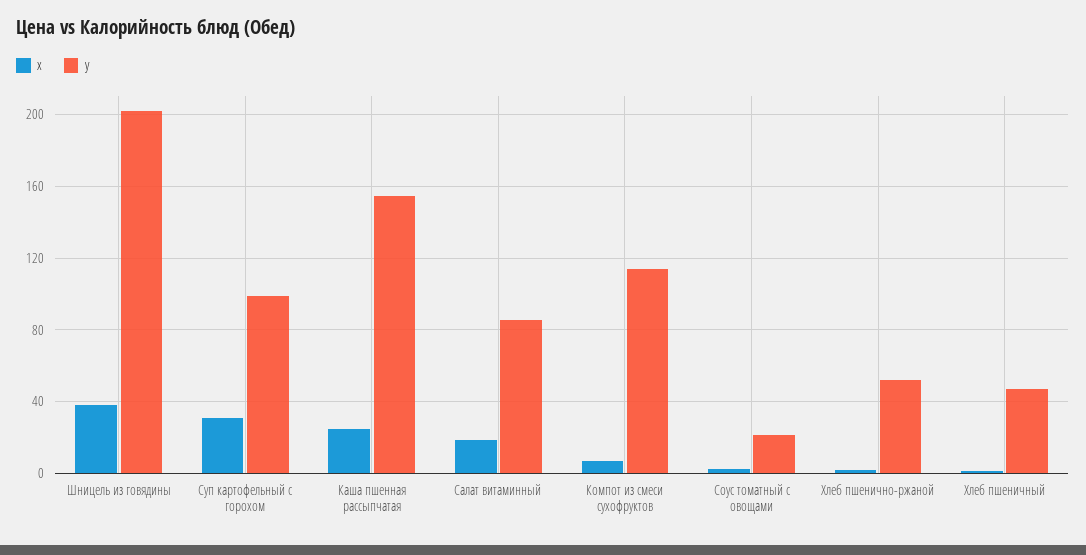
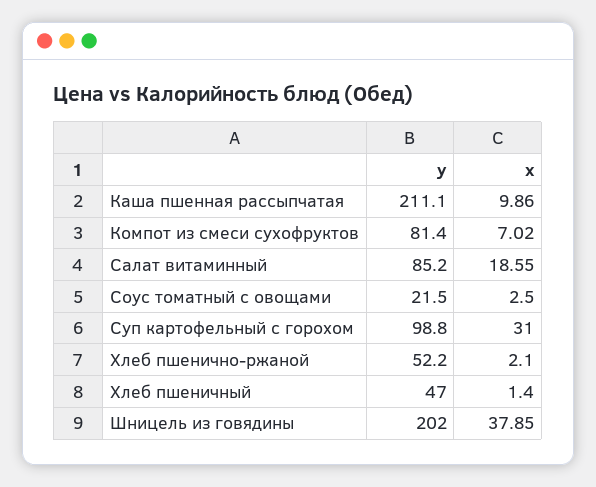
x, Каша пшенная рассыпчатая: 25 -> 9.86
y, Каша пшенная рассыпчатая: 155 -> 211.1
y, Компот из смеси сухофруктов: 115 -> 81.4

